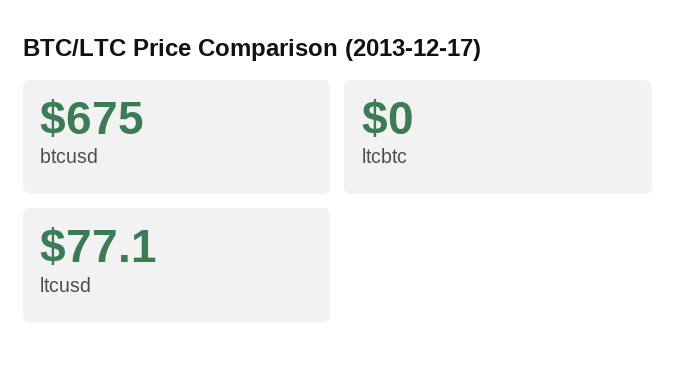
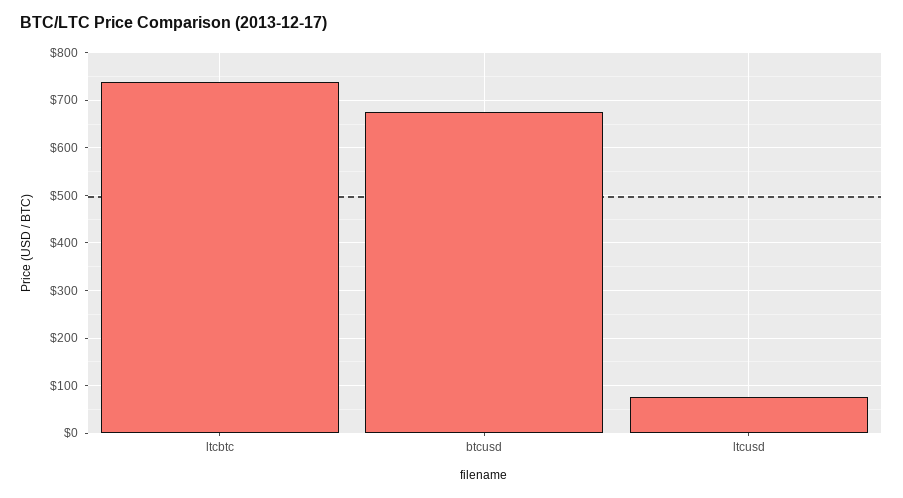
ltcbtc: 0 -> 740

